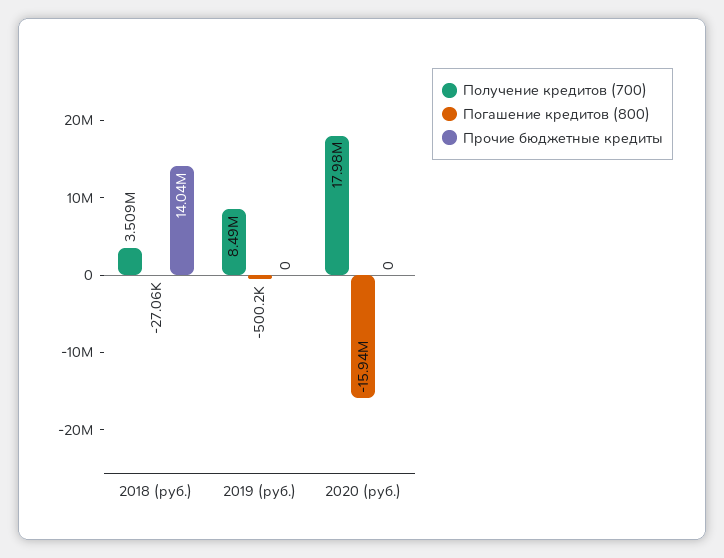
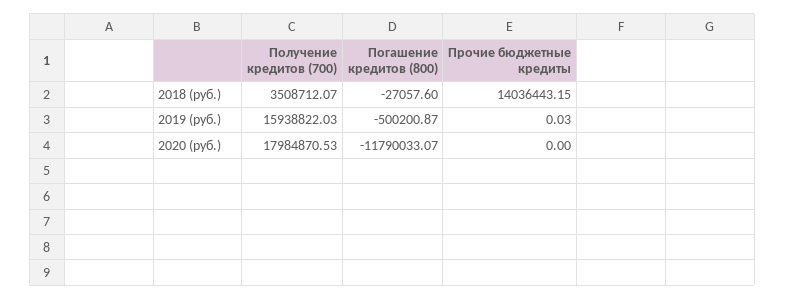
Получение кредитов (700), 2019 (руб.): 8490000 -> 15938822.03
Прочие бюджетные кредиты, 2019 (руб.): 0 -> 0.03
Погашение кредитов (800), 2020 (руб.): -15940000 -> -11790033.07

